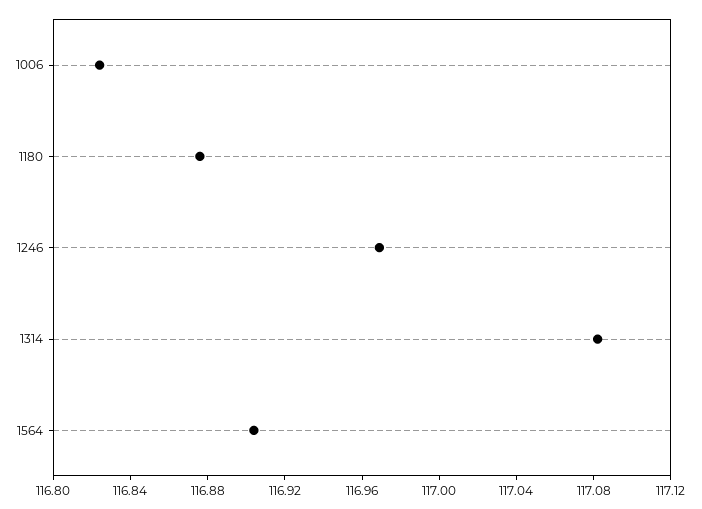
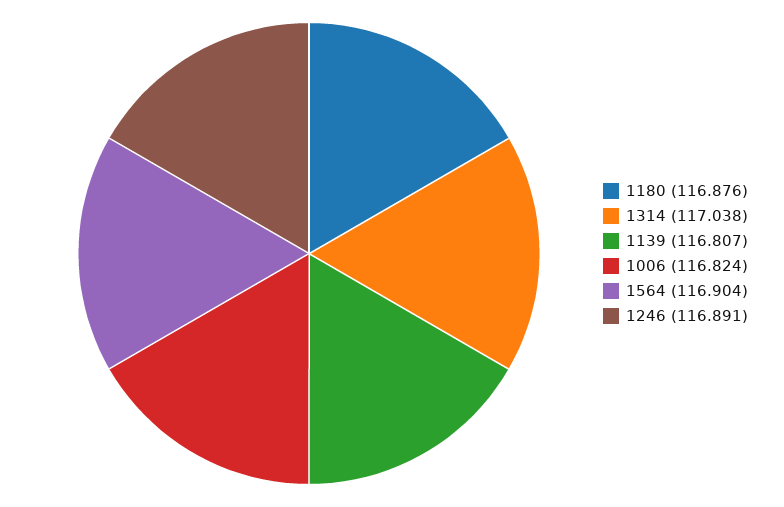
1246: 116.97 -> 116.891
1314: 117.08 -> 117.038
1139: none -> 116.807

